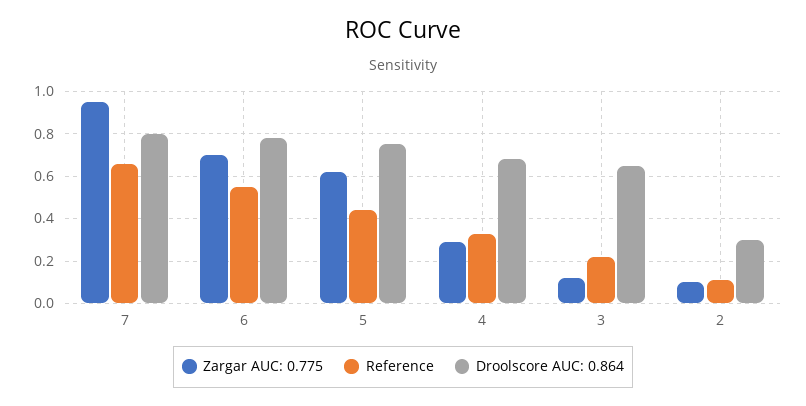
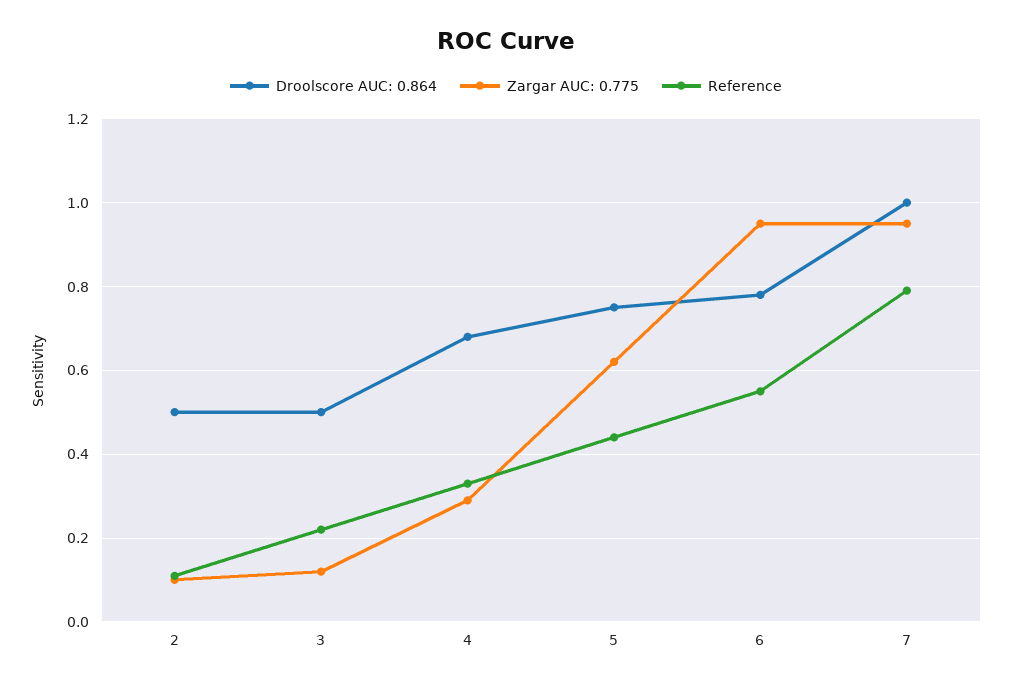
Reference, 7: 0.65 -> 0.8
Droolscore AUC: 0.864, 7: 0.8 -> 1
Zargar AUC: 0.775, 6: 0.7 -> 0.95
Droolscore AUC: 0.864, 3: 0.65 -> 0.5
Droolscore AUC: 0.864, 2: 0.3 -> 0.5

